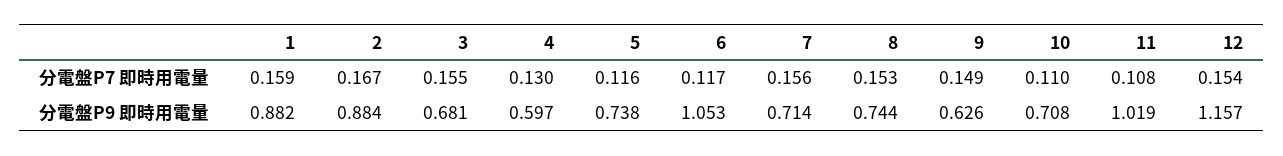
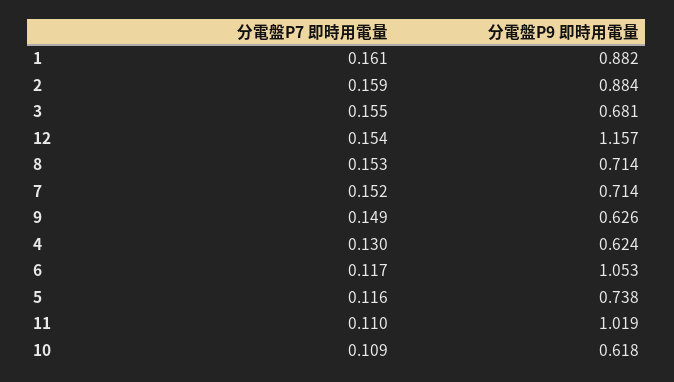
1, 分電盤P7 即時用電量: 0.159 -> 0.161
2, 分電盤P7 即時用電量: 0.167 -> 0.159
7, 分電盤P7 即時用電量: 0.156 -> 0.152
10, 分電盤P7 即時用電量: 0.11 -> 0.109
11, 分電盤P7 即時用電量: 0.108 -> 0.11
4, 分電盤P9 即時用電量: 0.597 -> 0.624
8, 分電盤P9 即時用電量: 0.744 -> 0.714
10, 分電盤P9 即時用電量: 0.708 -> 0.618

